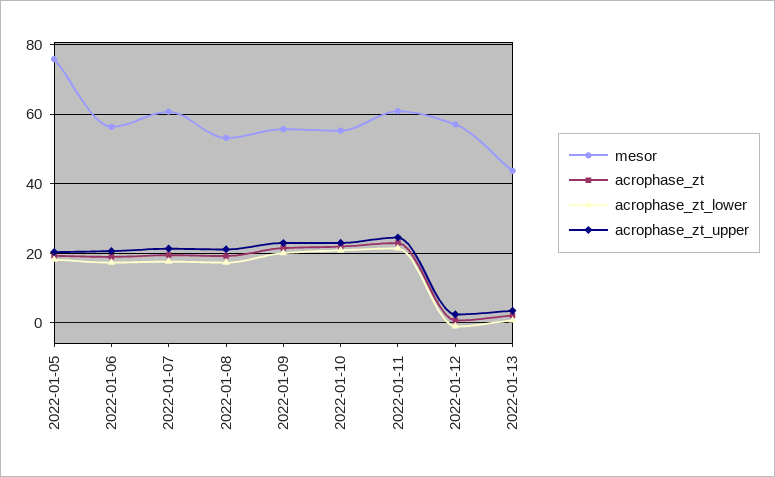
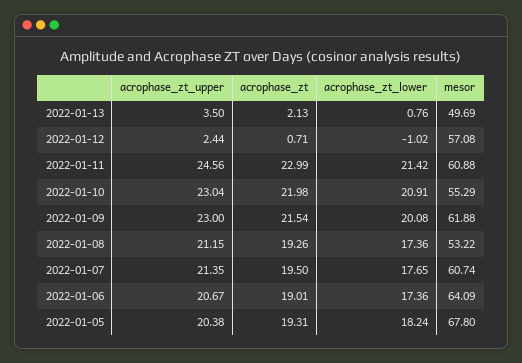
mesor, 2022-01-05: 76 -> 67.8
mesor, 2022-01-06: 56 -> 64.09
mesor, 2022-01-09: 56 -> 61.88
mesor, 2022-01-13: 44 -> 49.69

